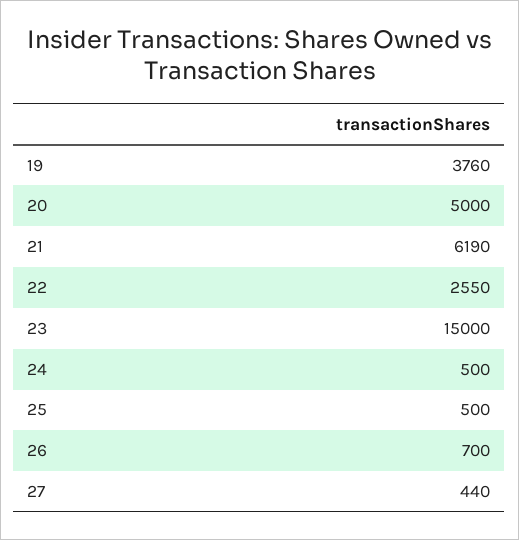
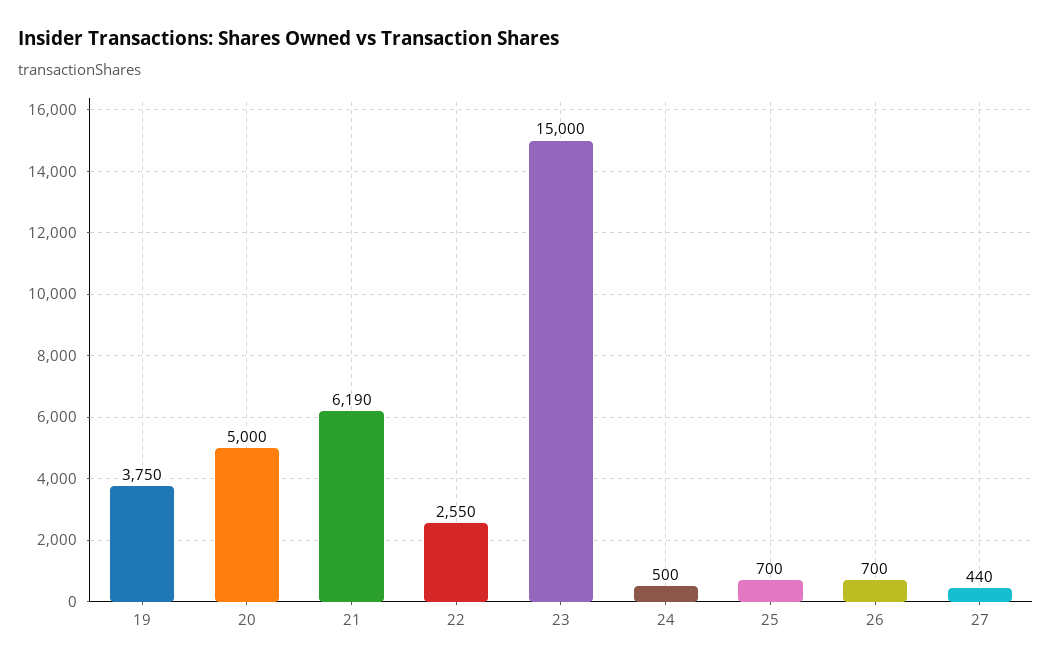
19: 3760 -> 3750
25: 500 -> 700

